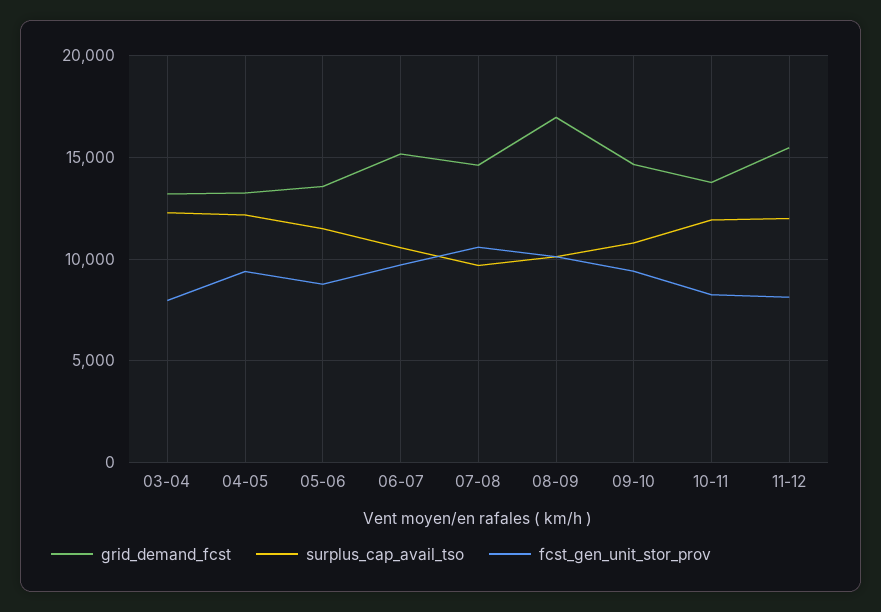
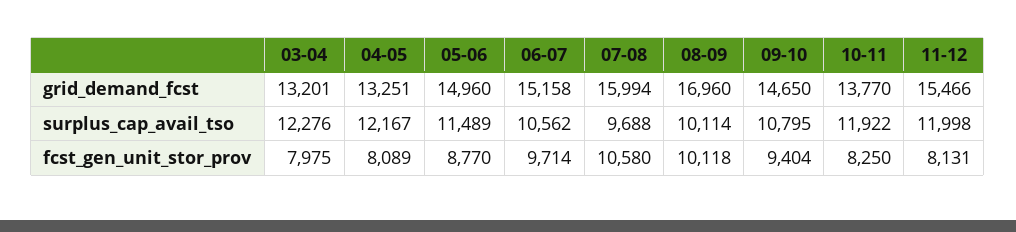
fcst_gen_unit_stor_prov, 04-05: 9500 -> 8089
grid_demand_fcst, 05-06: 13500 -> 14960
grid_demand_fcst, 07-08: 14500 -> 15994

